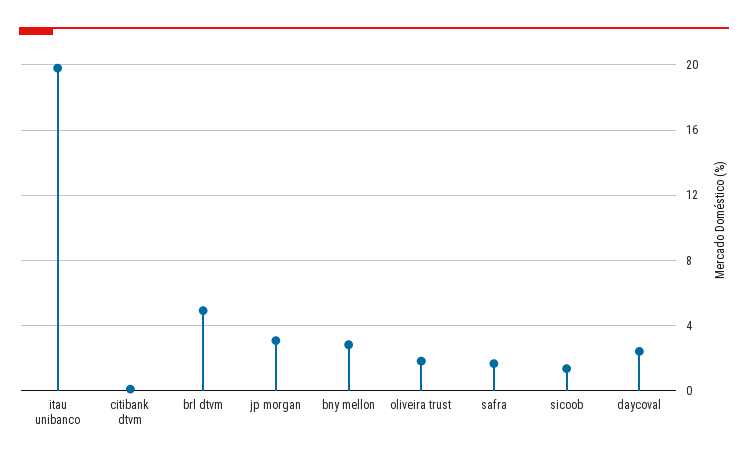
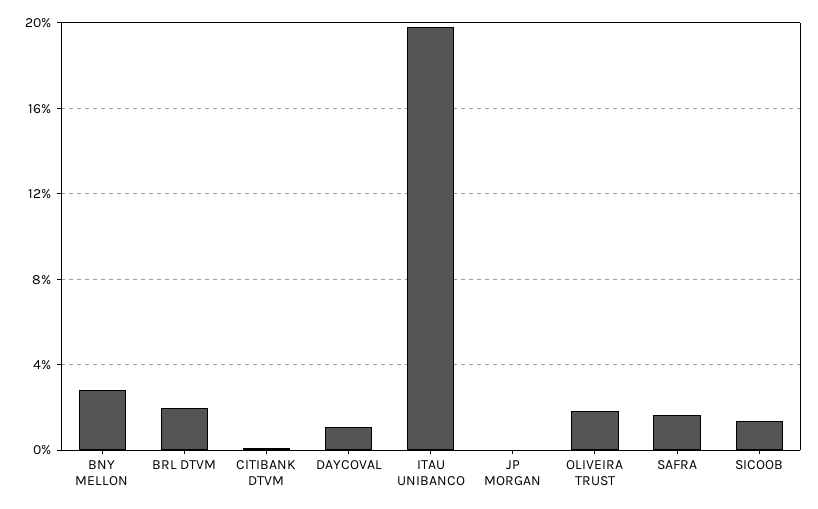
brl dtvm: 5 -> 2
jp morgan: 3 -> 0
daycoval: 2.5 -> 1

